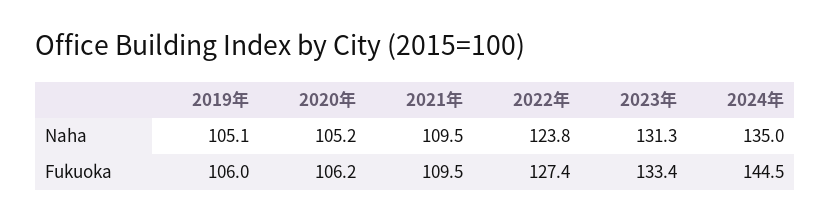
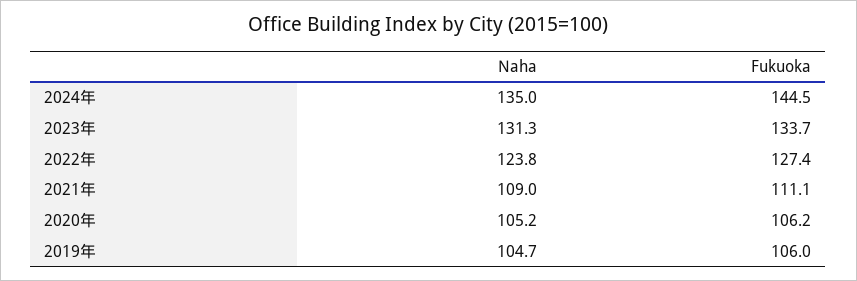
2019年, Naha: 105.1 -> 104.7
2021年, Naha: 109.5 -> 109
2021年, Fukuoka: 109.5 -> 111.1
2023年, Fukuoka: 133.4 -> 133.7

